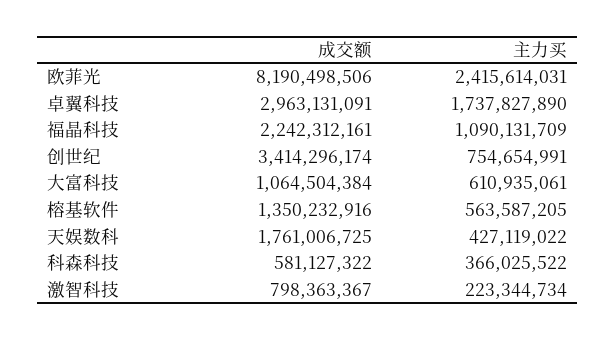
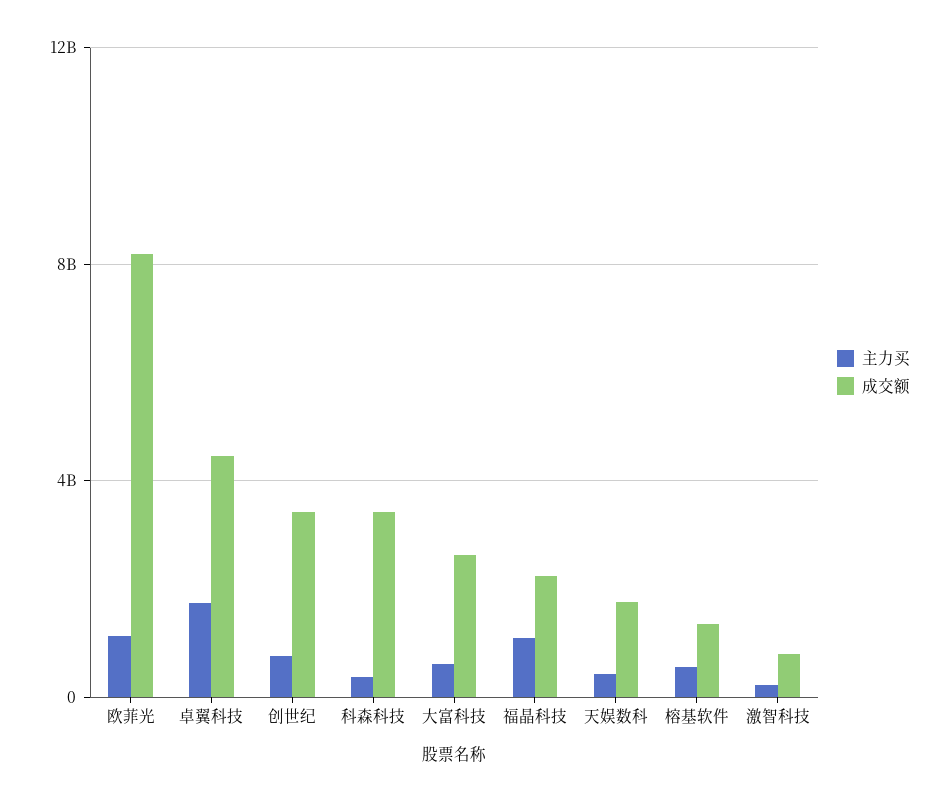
主力买, 欧菲光: 2415614031 -> 1000000000
成交额, 卓翼科技: 2963131091 -> 4500000000
成交额, 大富科技: 1064504384 -> 2500000000
成交额, 科森科技: 581127322 -> 3500000000

